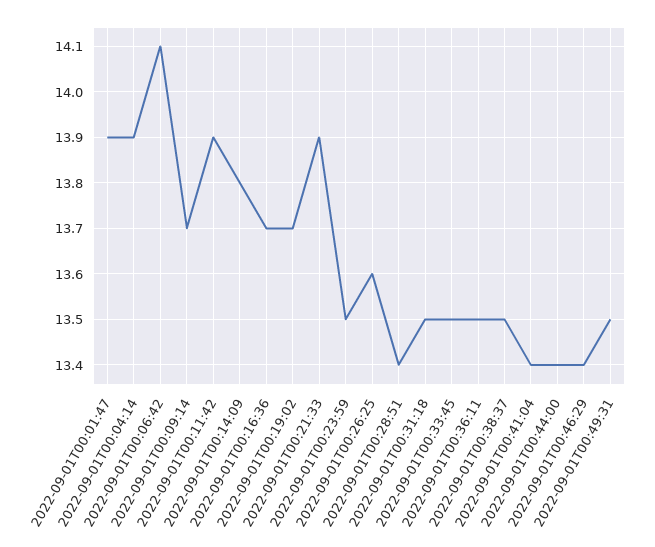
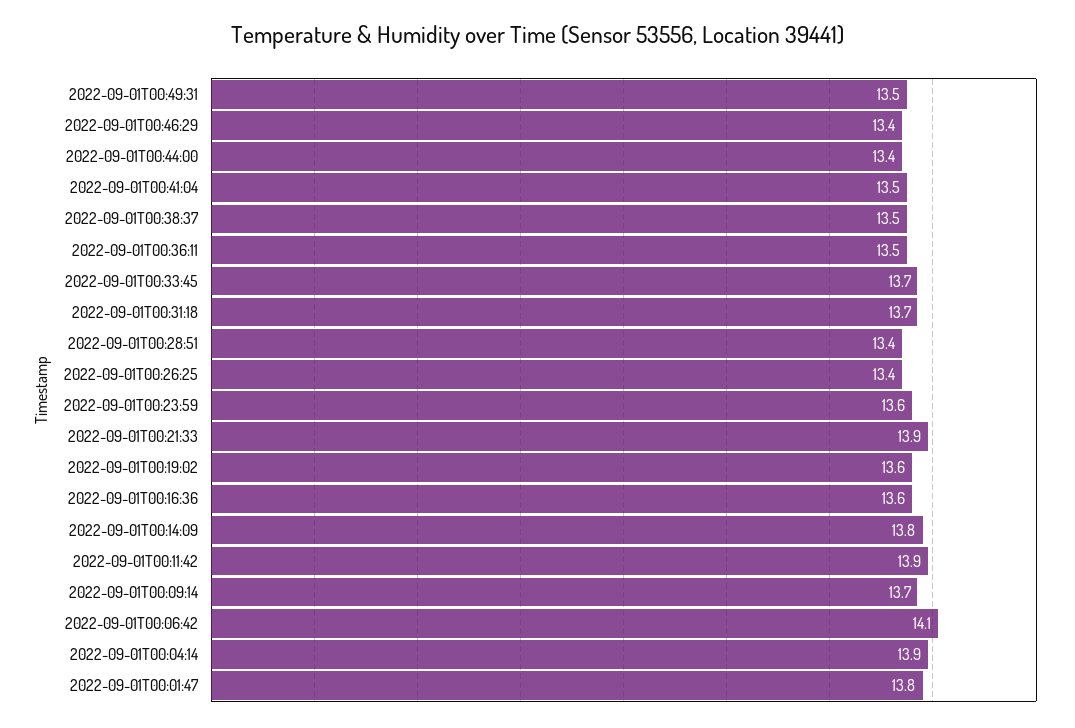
2022-09-01T00:01:47: 13.9 -> 13.8
2022-09-01T00:16:36: 13.7 -> 13.6
2022-09-01T00:19:02: 13.7 -> 13.6
2022-09-01T00:23:59: 13.5 -> 13.6
2022-09-01T00:26:25: 13.6 -> 13.4
2022-09-01T00:31:18: 13.5 -> 13.7
2022-09-01T00:33:45: 13.5 -> 13.7
2022-09-01T00:41:04: 13.4 -> 13.5

